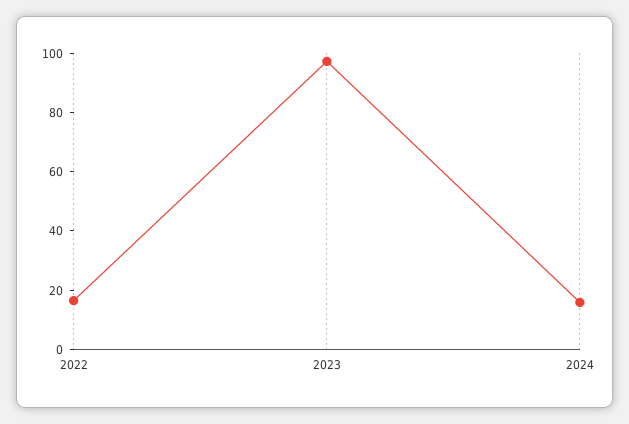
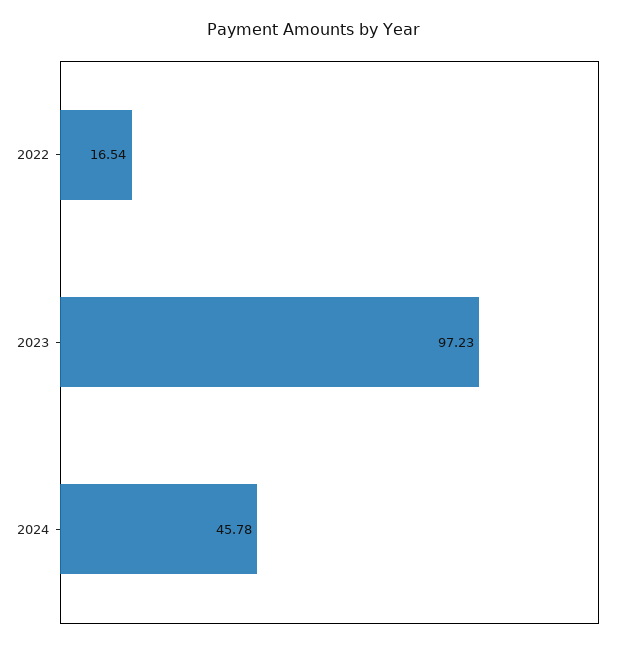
2024: 15 -> 45.78

